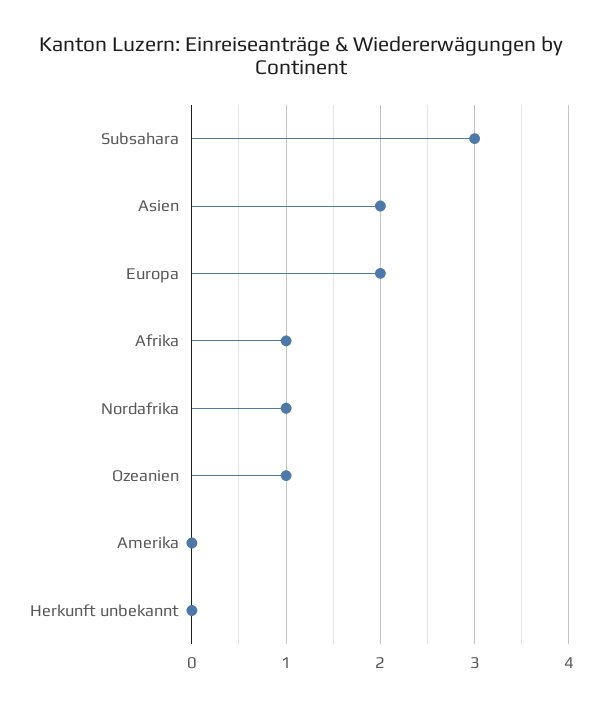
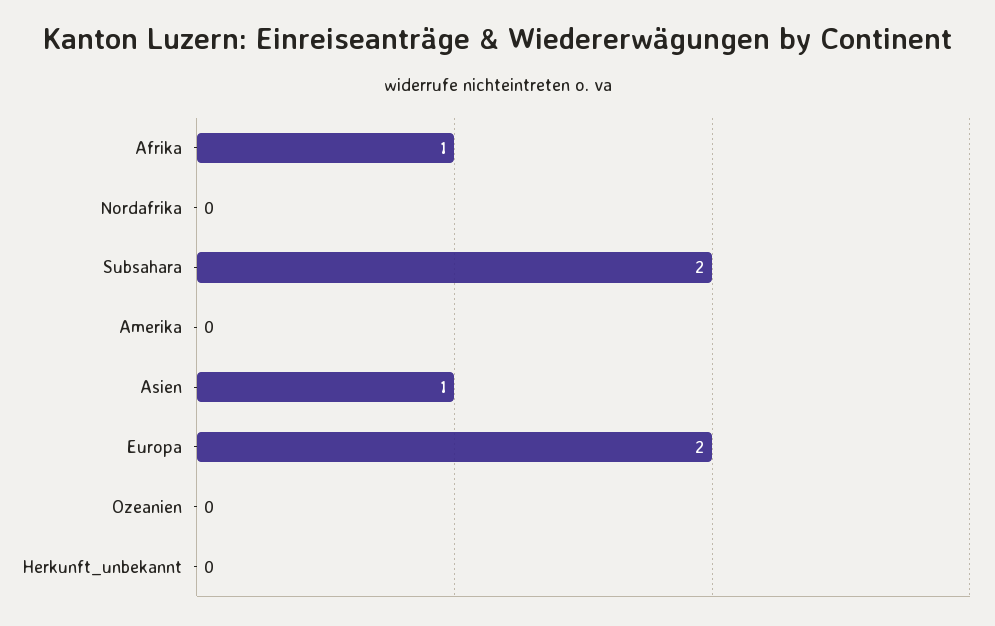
Subsahara: 3 -> 2
Asien: 2 -> 1
Nordafrika: 1 -> 0
Ozeanien: 1 -> 0

